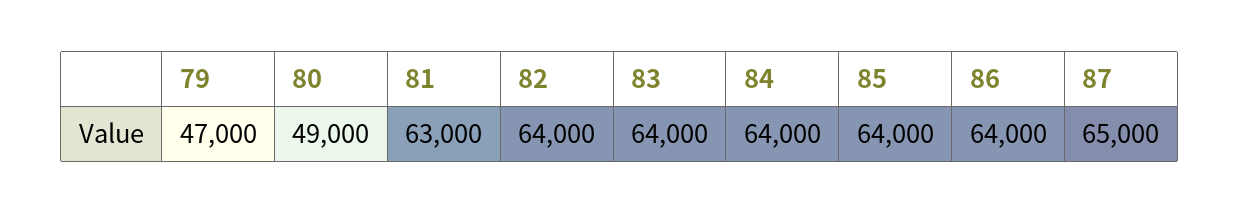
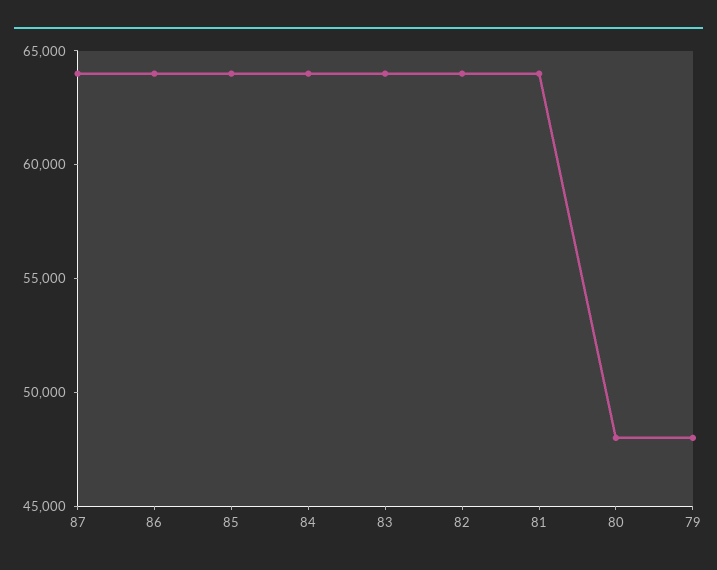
79: 47000 -> 48000
80: 49000 -> 48000
81: 63000 -> 64000
87: 65000 -> 64000

